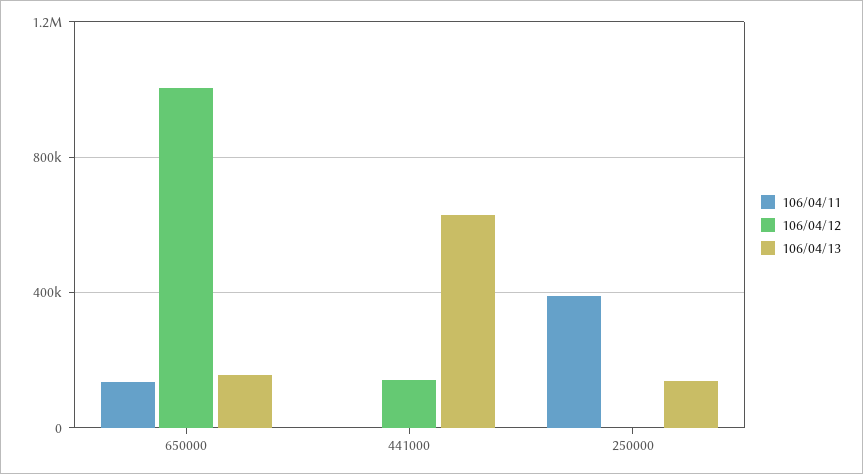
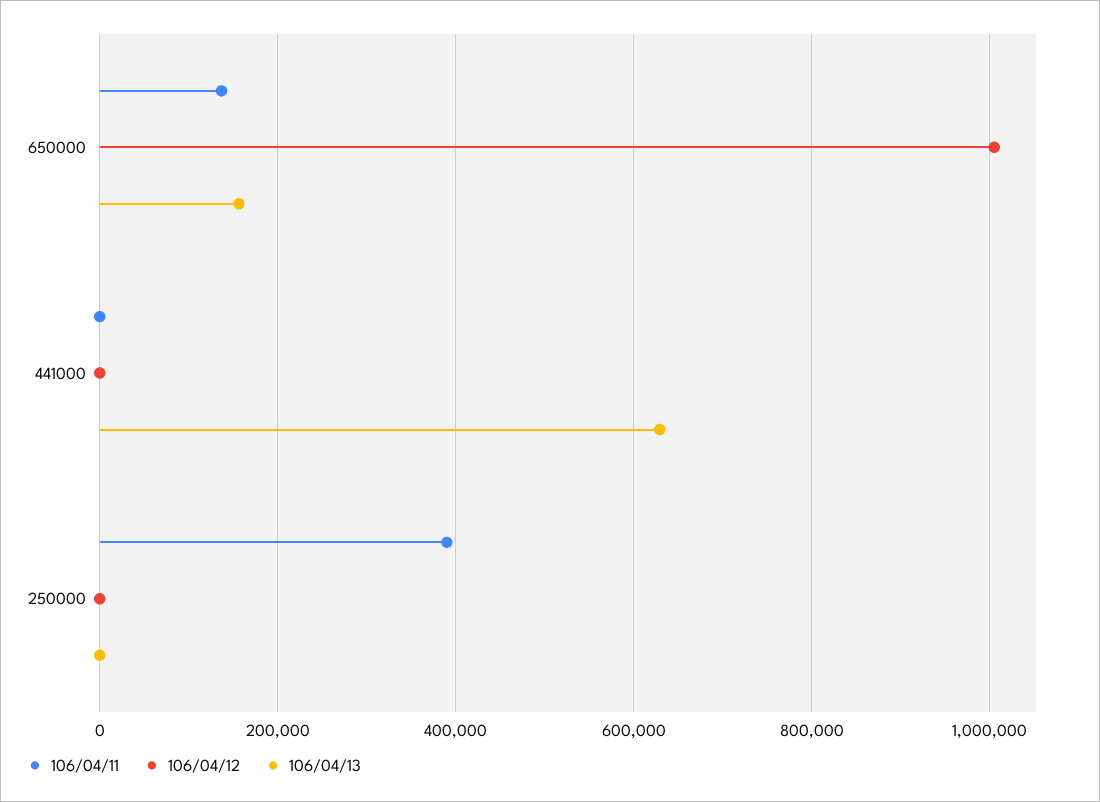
106/04/12, 441000: 150000 -> 0
106/04/13, 250000: 150000 -> 0

